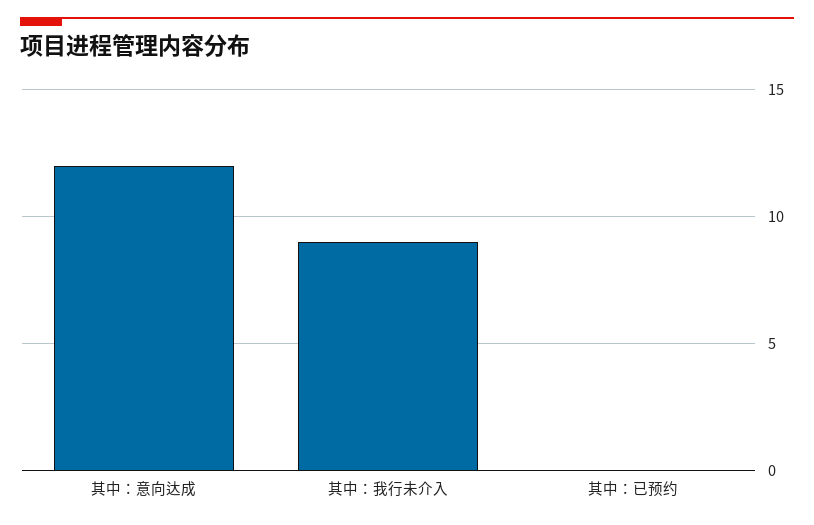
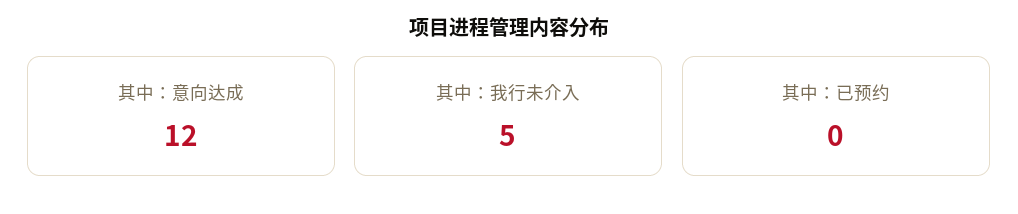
其中：我行未介入: 9 -> 5

